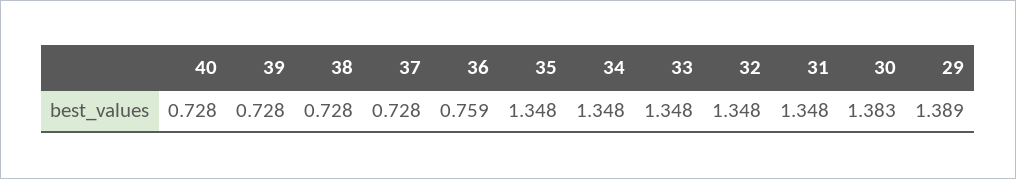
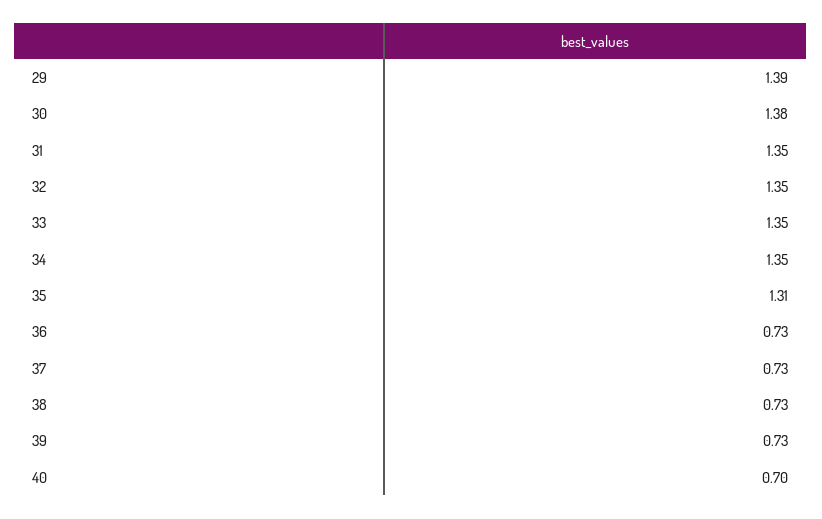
40: 0.728 -> 0.7
36: 0.759 -> 0.73
35: 1.348 -> 1.31

